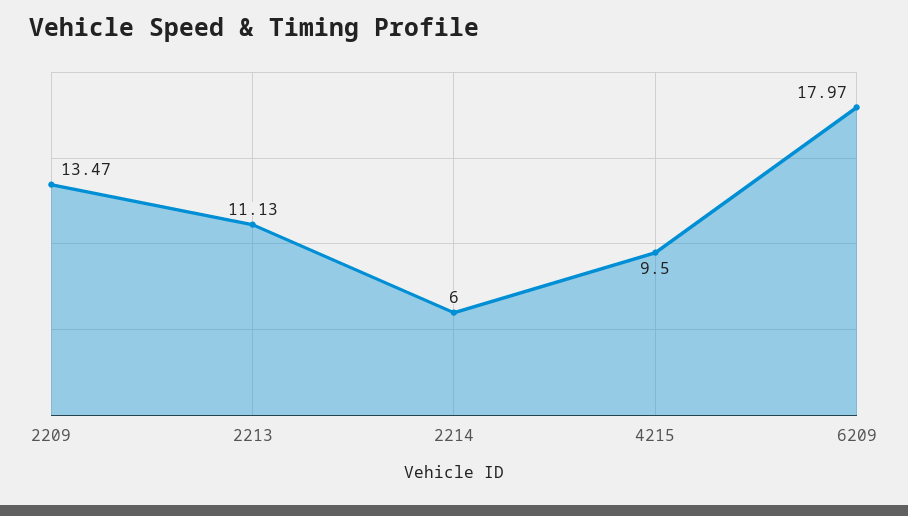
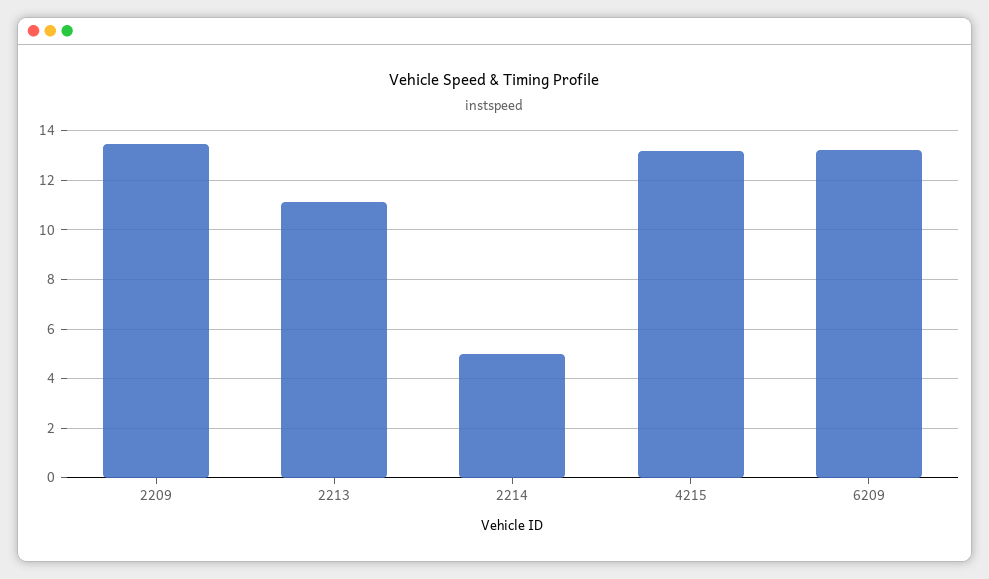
2214: 6 -> 5
4215: 9.5 -> 13.25
6209: 17.97 -> 13.25

